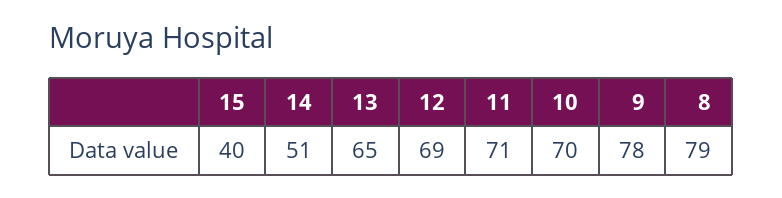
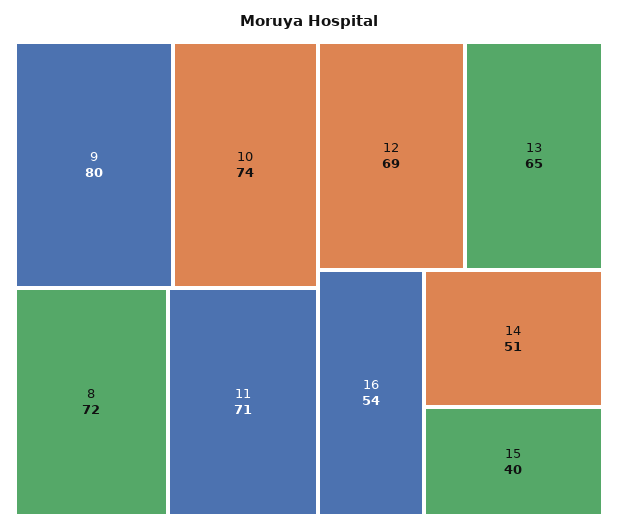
10: 70 -> 74
9: 78 -> 80
8: 79 -> 72
16: none -> 54

